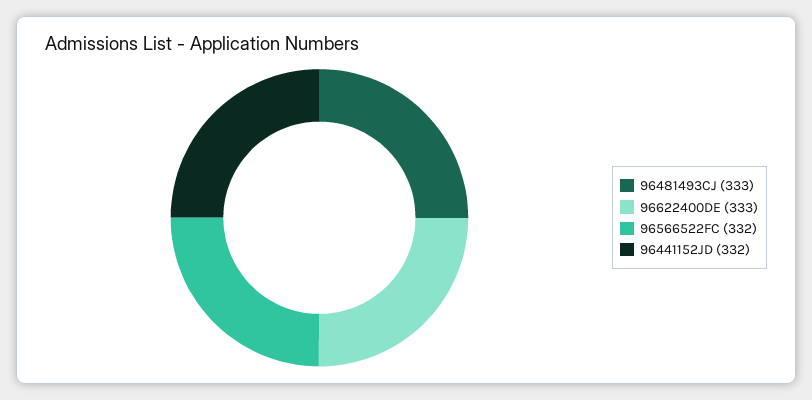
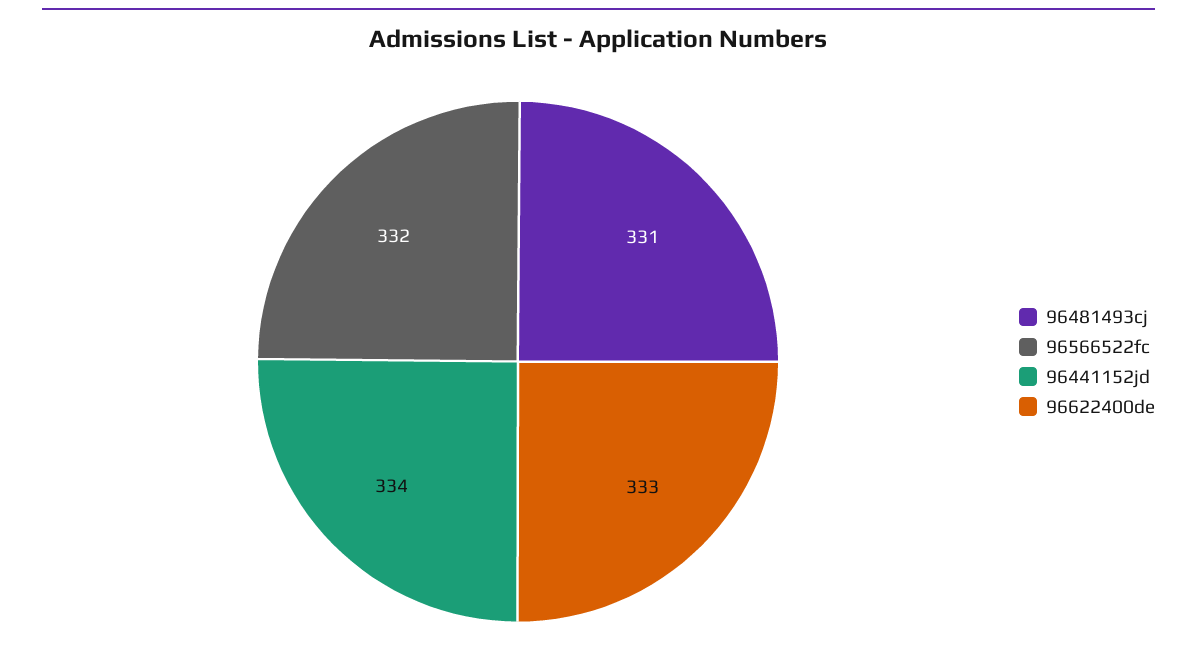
96481493CJ: 333 -> 331
96441152JD: 332 -> 334

